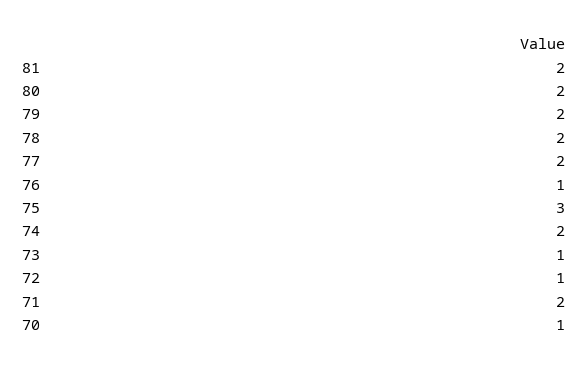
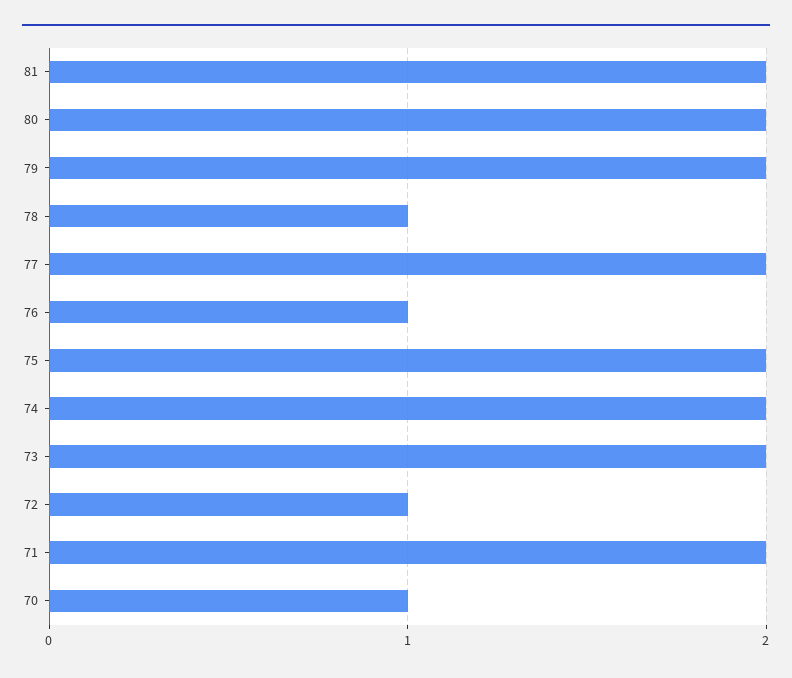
78: 2 -> 1
75: 3 -> 2
73: 1 -> 2

